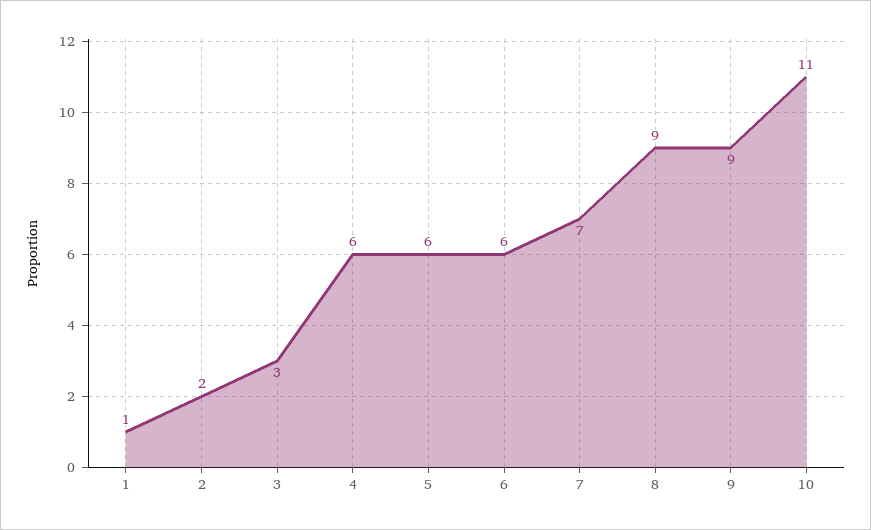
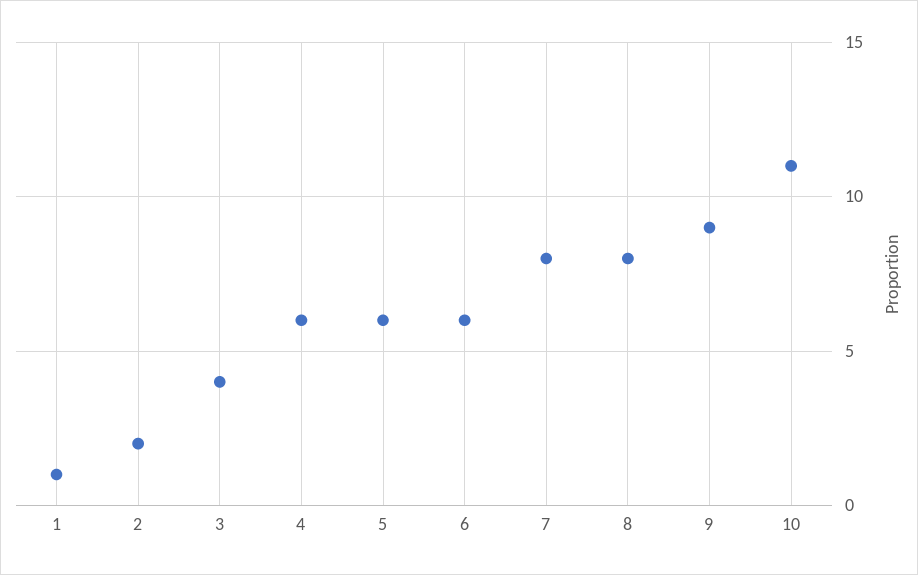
3: 3 -> 4
7: 7 -> 8
8: 9 -> 8

